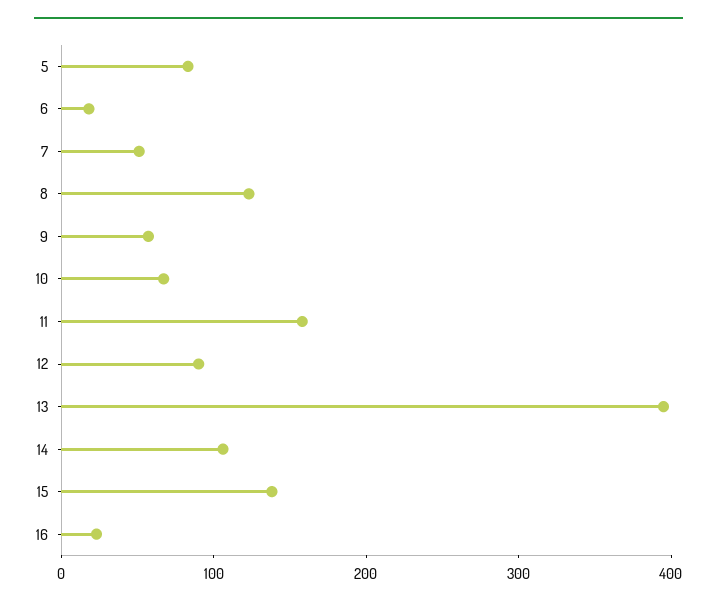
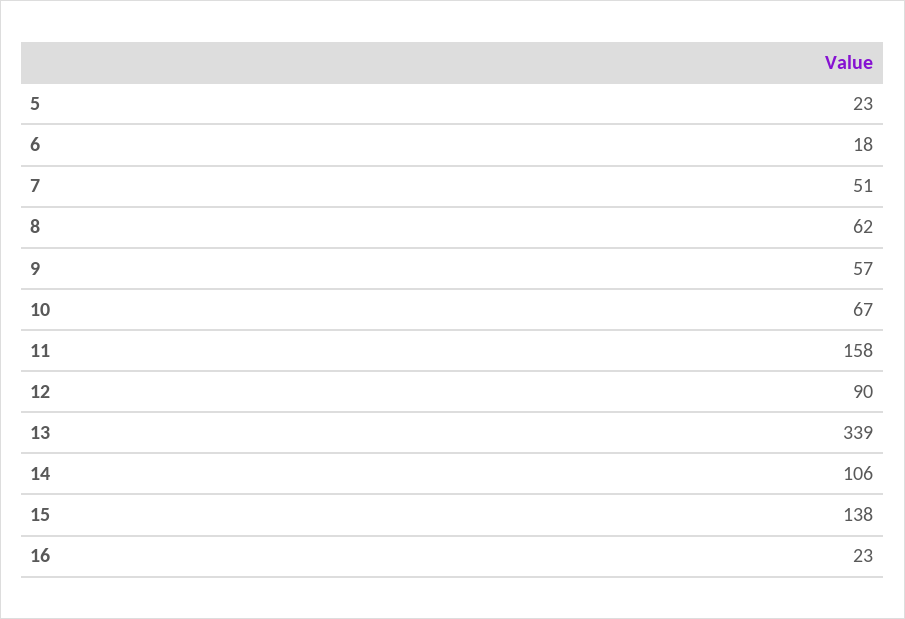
5: 80 -> 23
8: 120 -> 62
13: 400 -> 339

